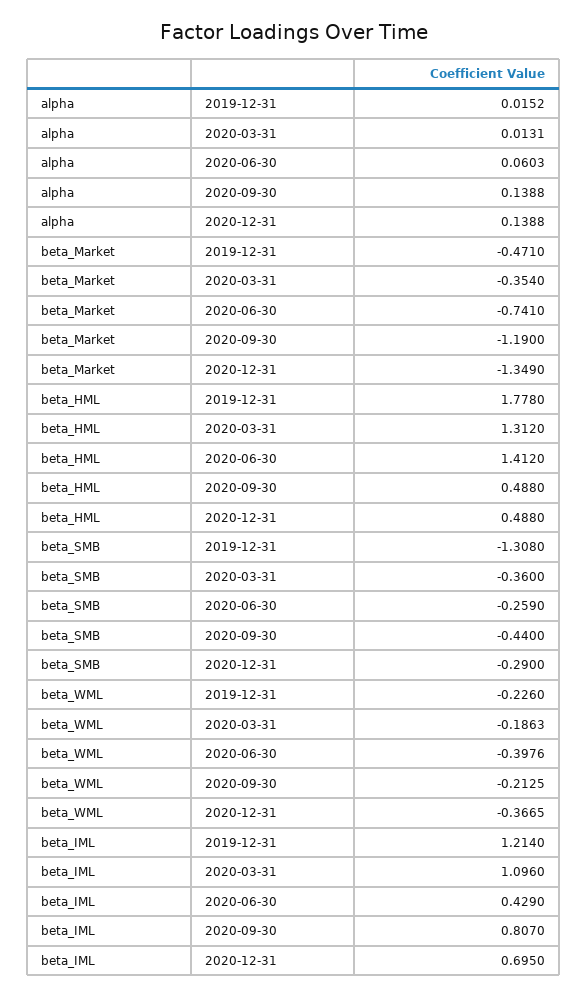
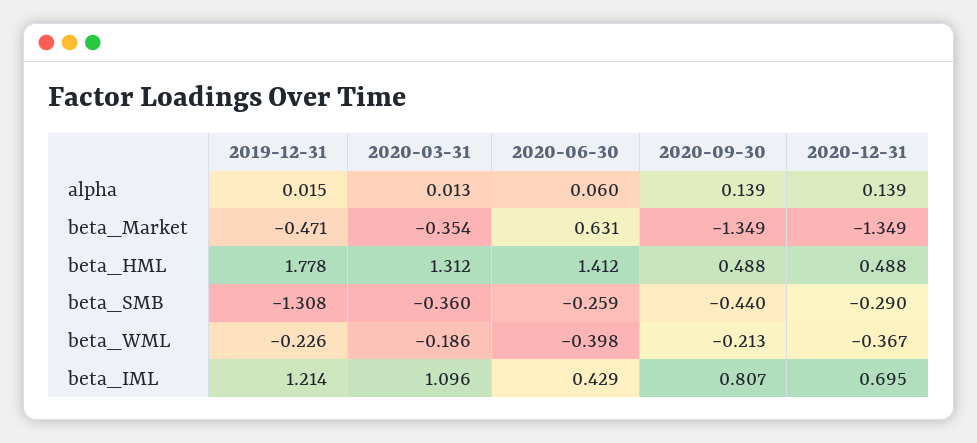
beta_Market, 2020-06-30: -0.741 -> 0.631
beta_Market, 2020-09-30: -1.19 -> -1.349

